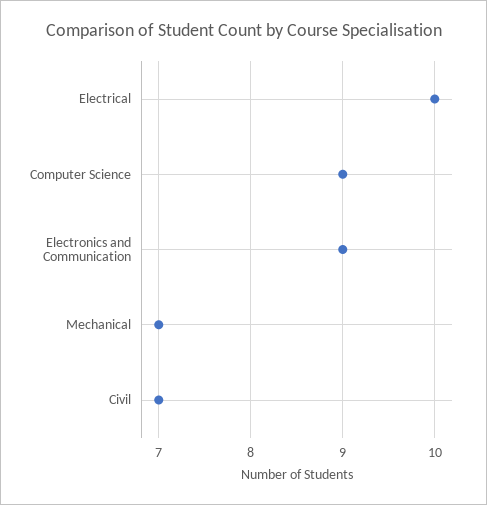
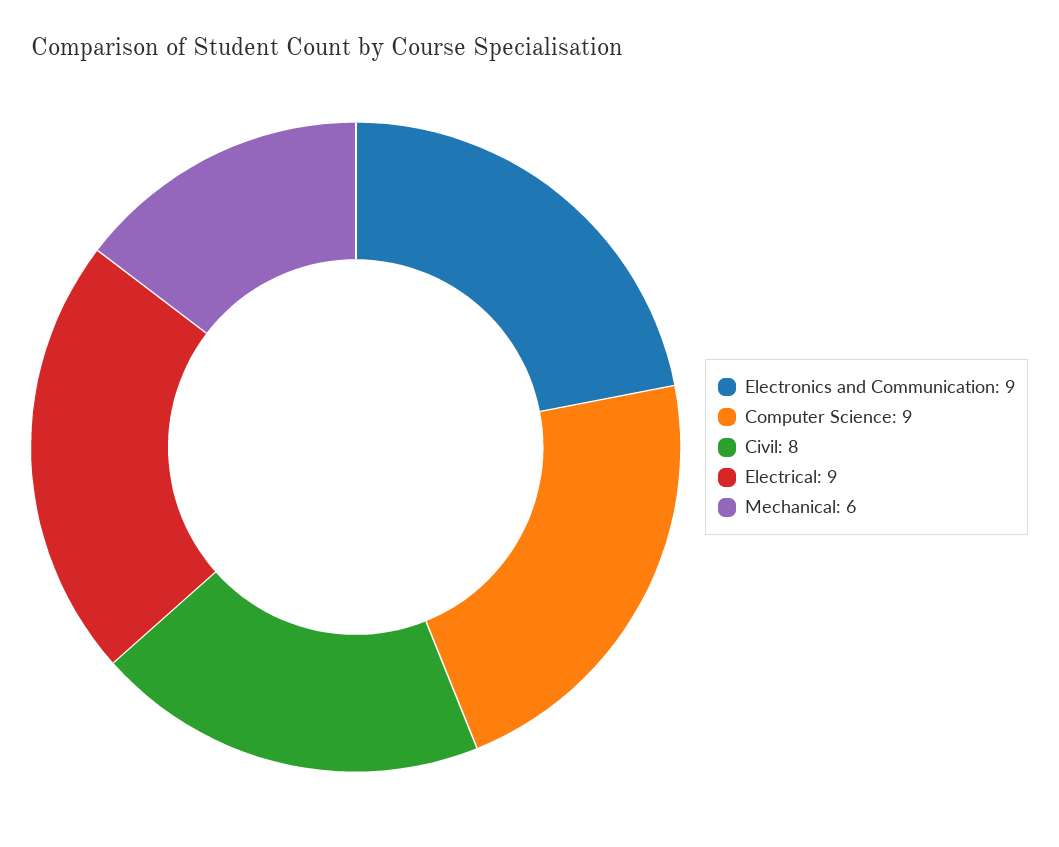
Electrical: 10 -> 9
Mechanical: 7 -> 6
Civil: 7 -> 8

